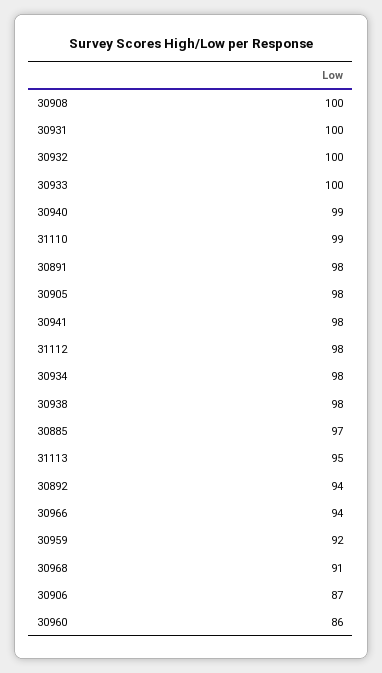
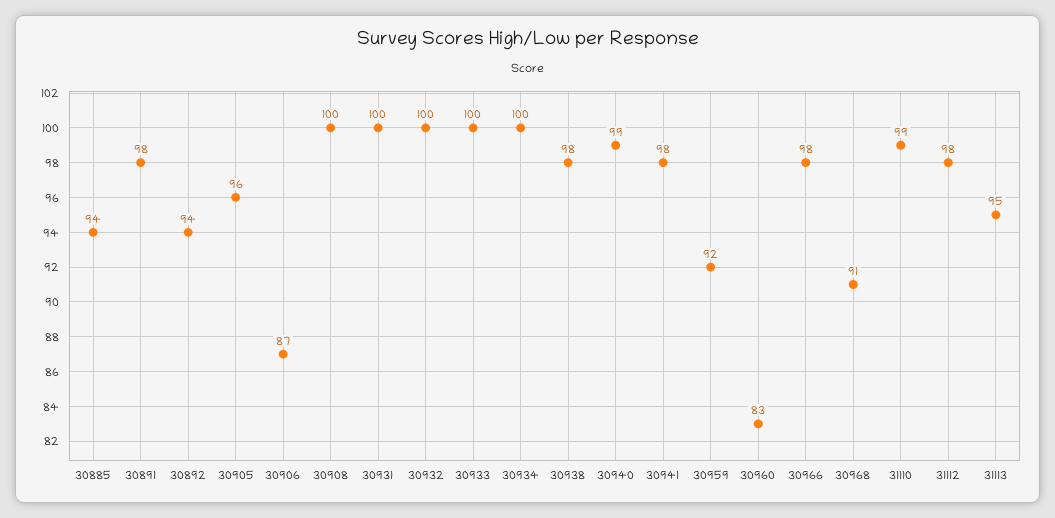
30905: 98 -> 96
30934: 98 -> 100
30885: 97 -> 94
30966: 94 -> 98
30960: 86 -> 83

